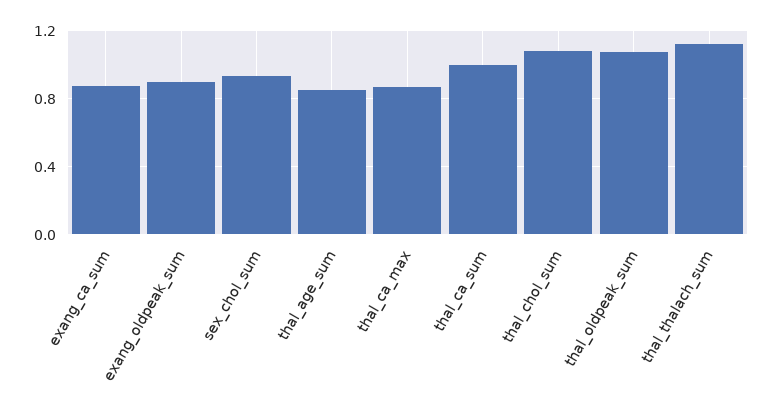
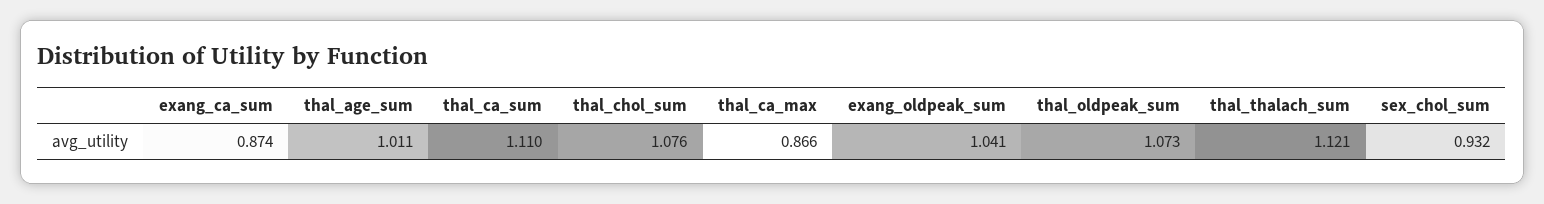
exang_oldpeak_sum: 0.9 -> 1.041
thal_age_sum: 0.85 -> 1.011
thal_ca_sum: 1 -> 1.11

